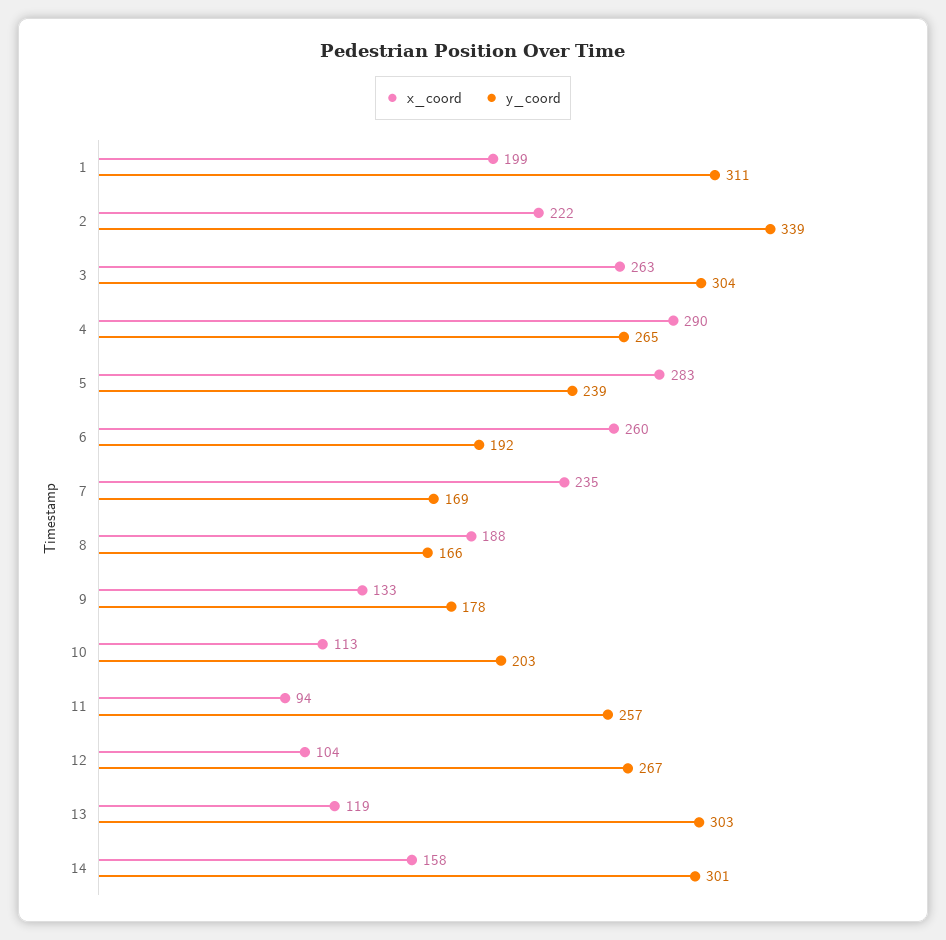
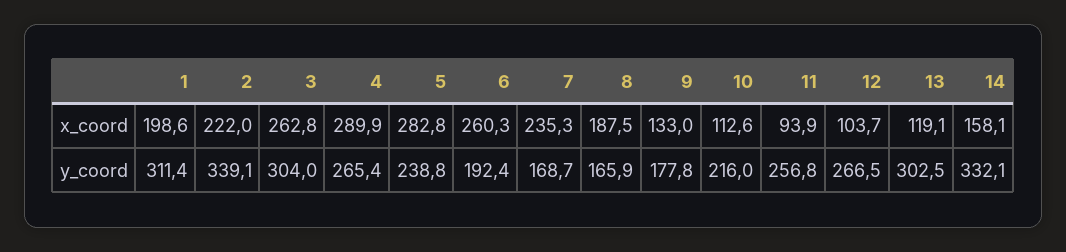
y_coord, 10: 203 -> 216
y_coord, 14: 301 -> 332.1

